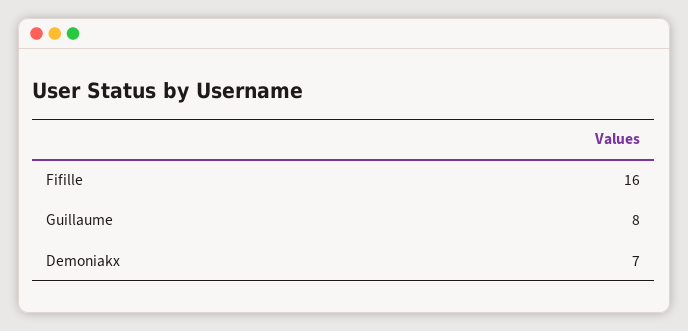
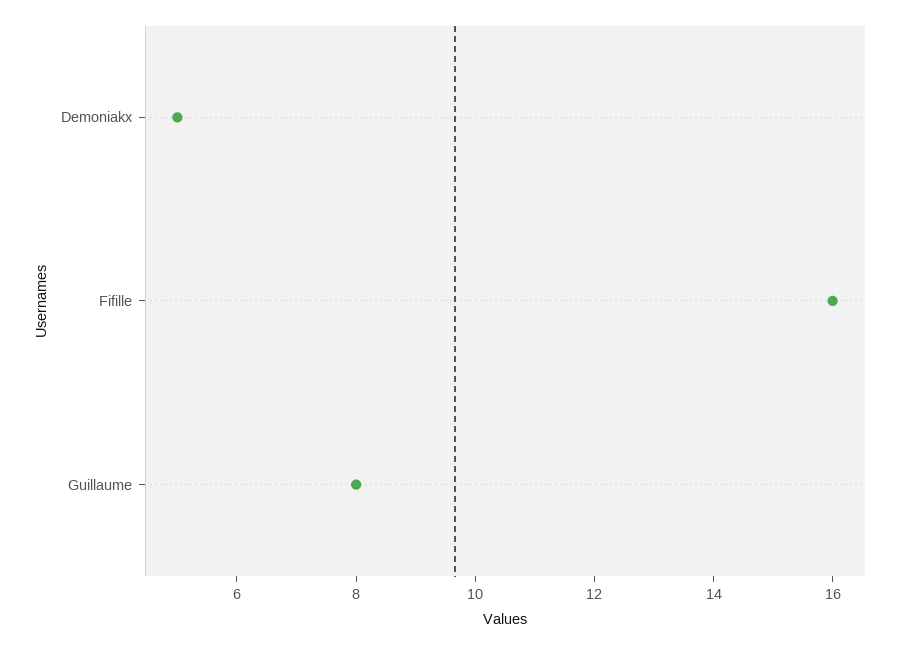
Demoniakx: 7 -> 5

